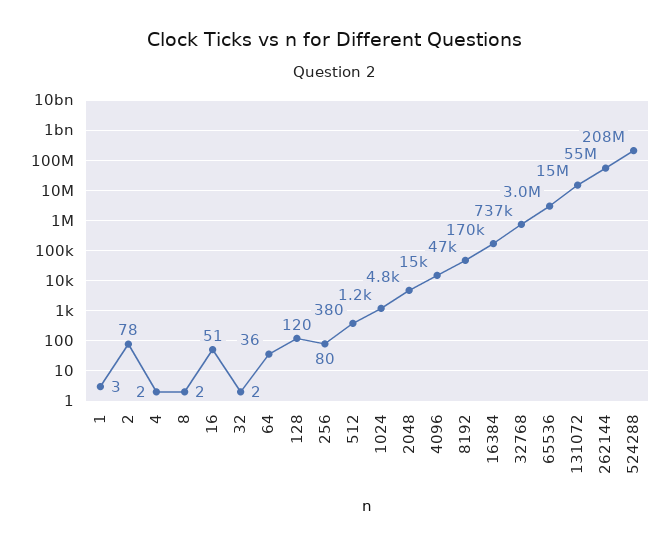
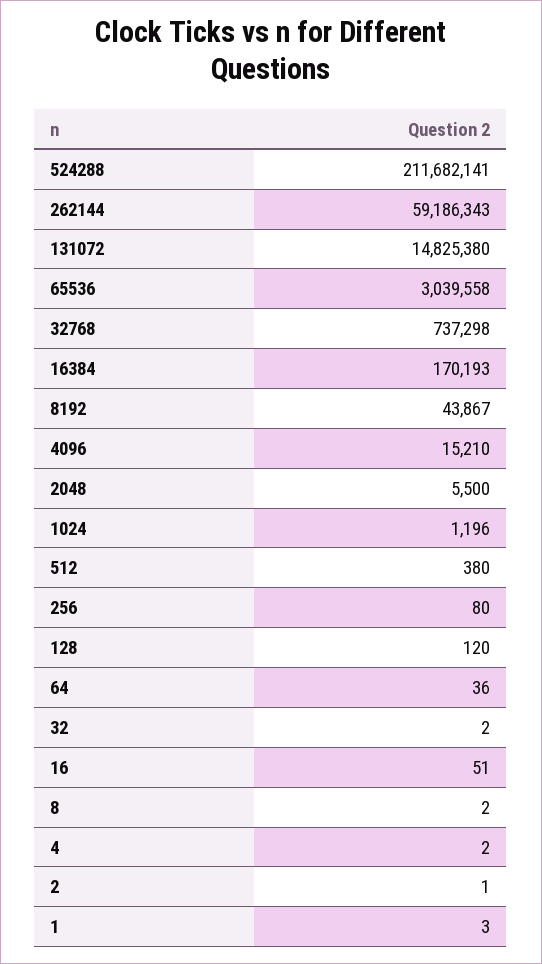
2: 78 -> 1
2048: 4800 -> 5500
8192: 47000 -> 43867
262144: 55000000 -> 59186343
524288: 208000000 -> 211682141

